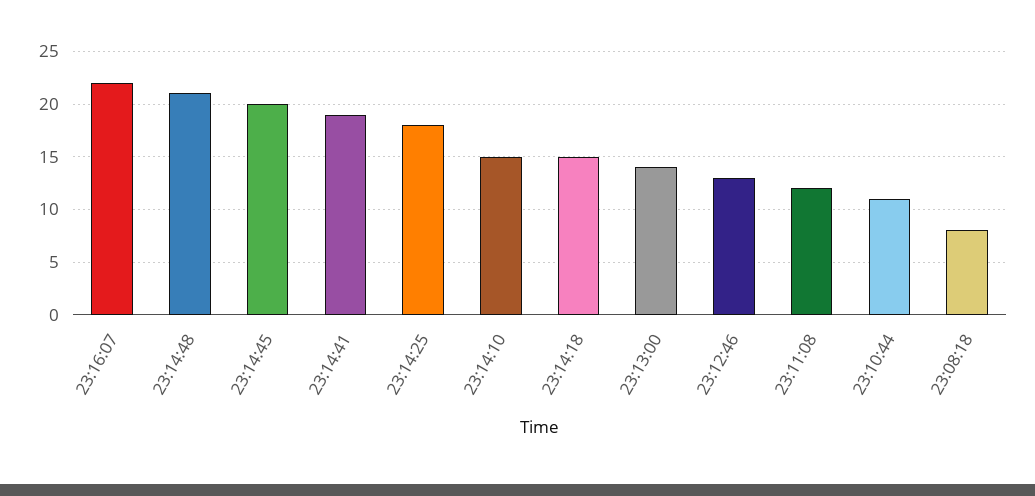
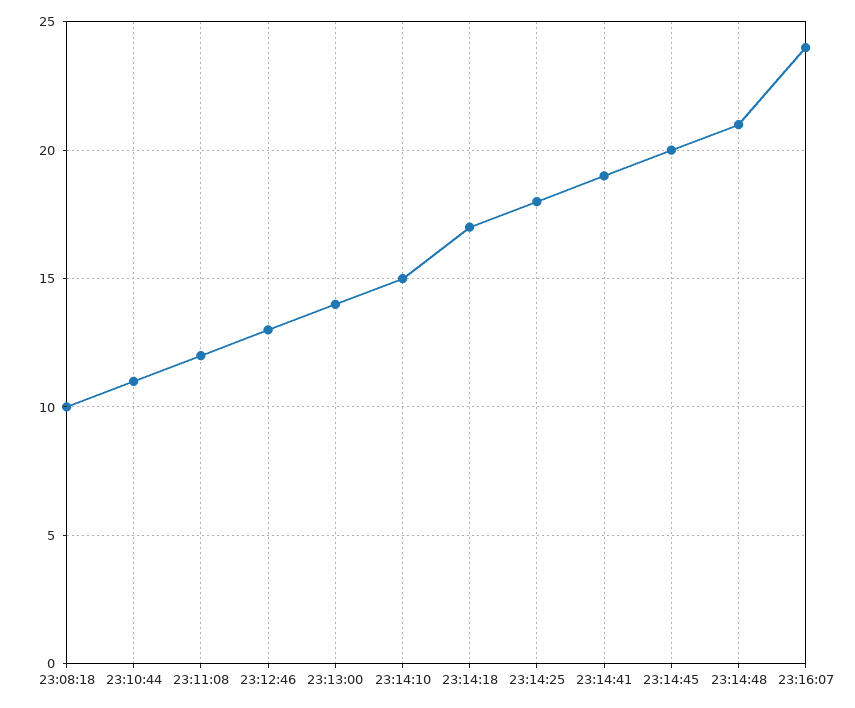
23:16:07: 22 -> 24
23:14:18: 15 -> 17
23:08:18: 8 -> 10

